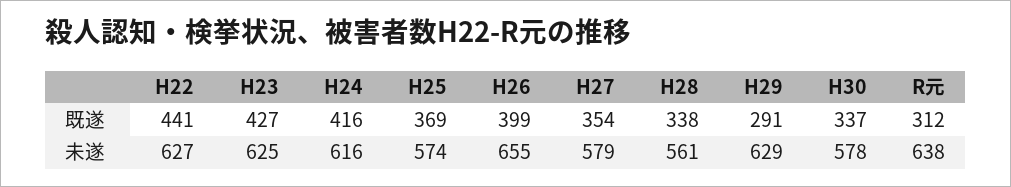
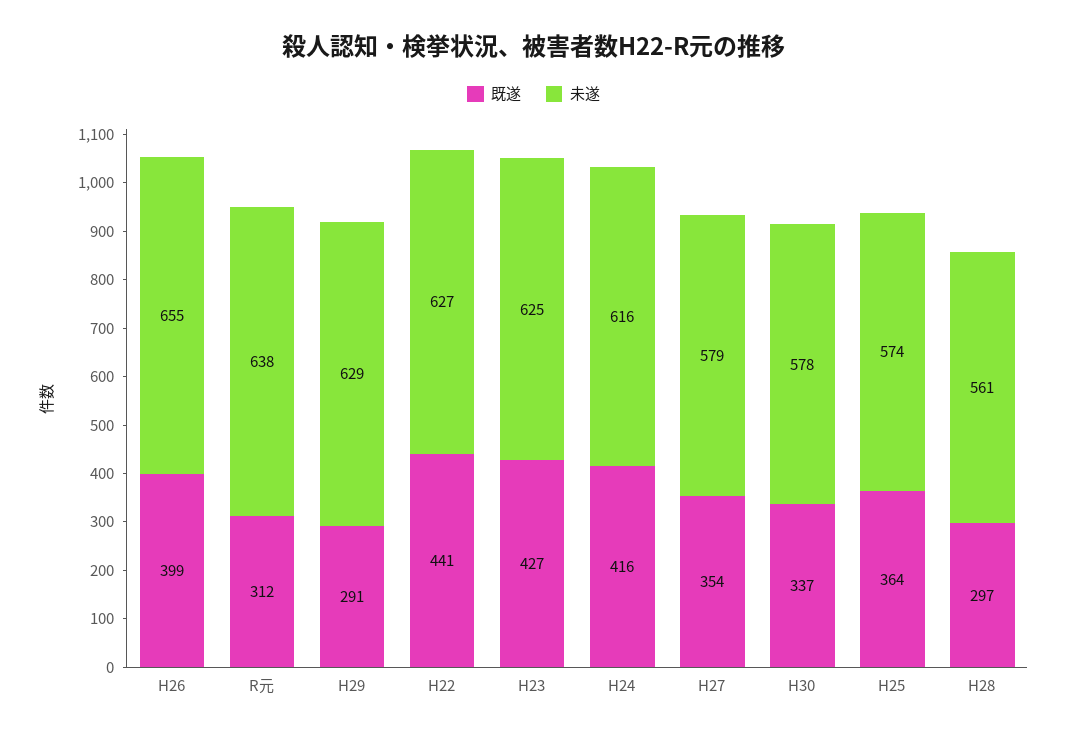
既遂, H25: 369 -> 364
既遂, H28: 338 -> 297

